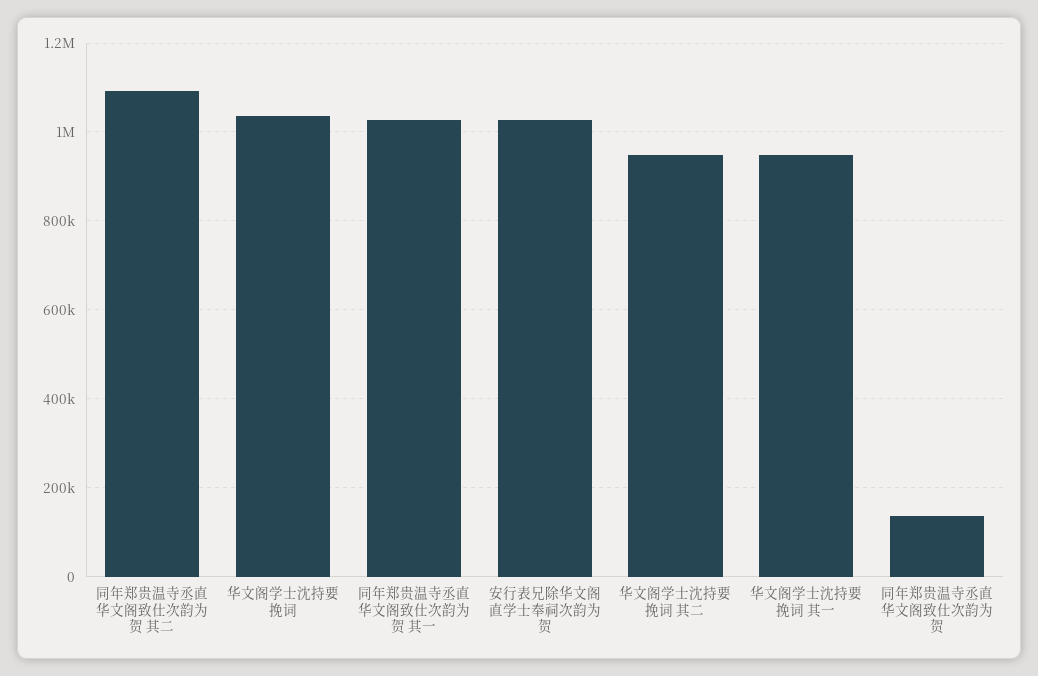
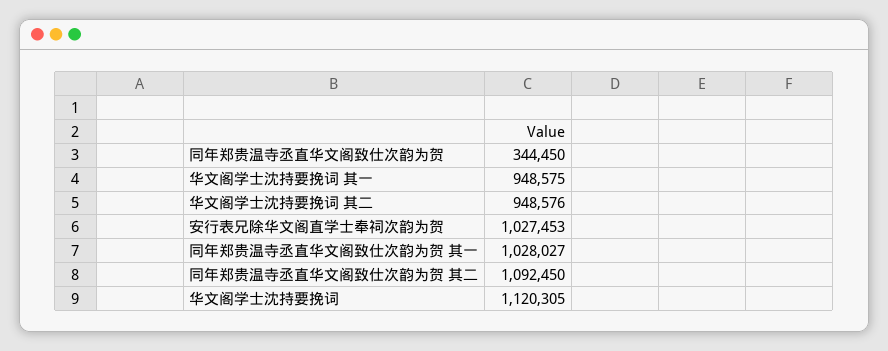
华文阁学士沈持要挽词: 1040000 -> 1120305
同年郑贵温寺丞直华文阁致仕次韵为贺: 140000 -> 344450

